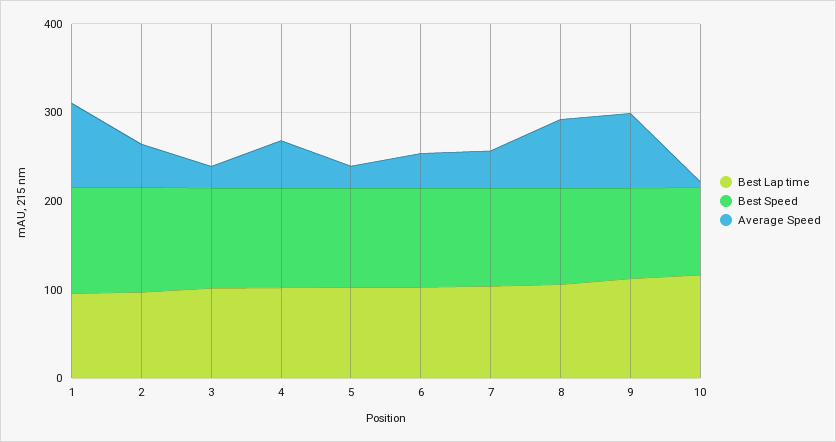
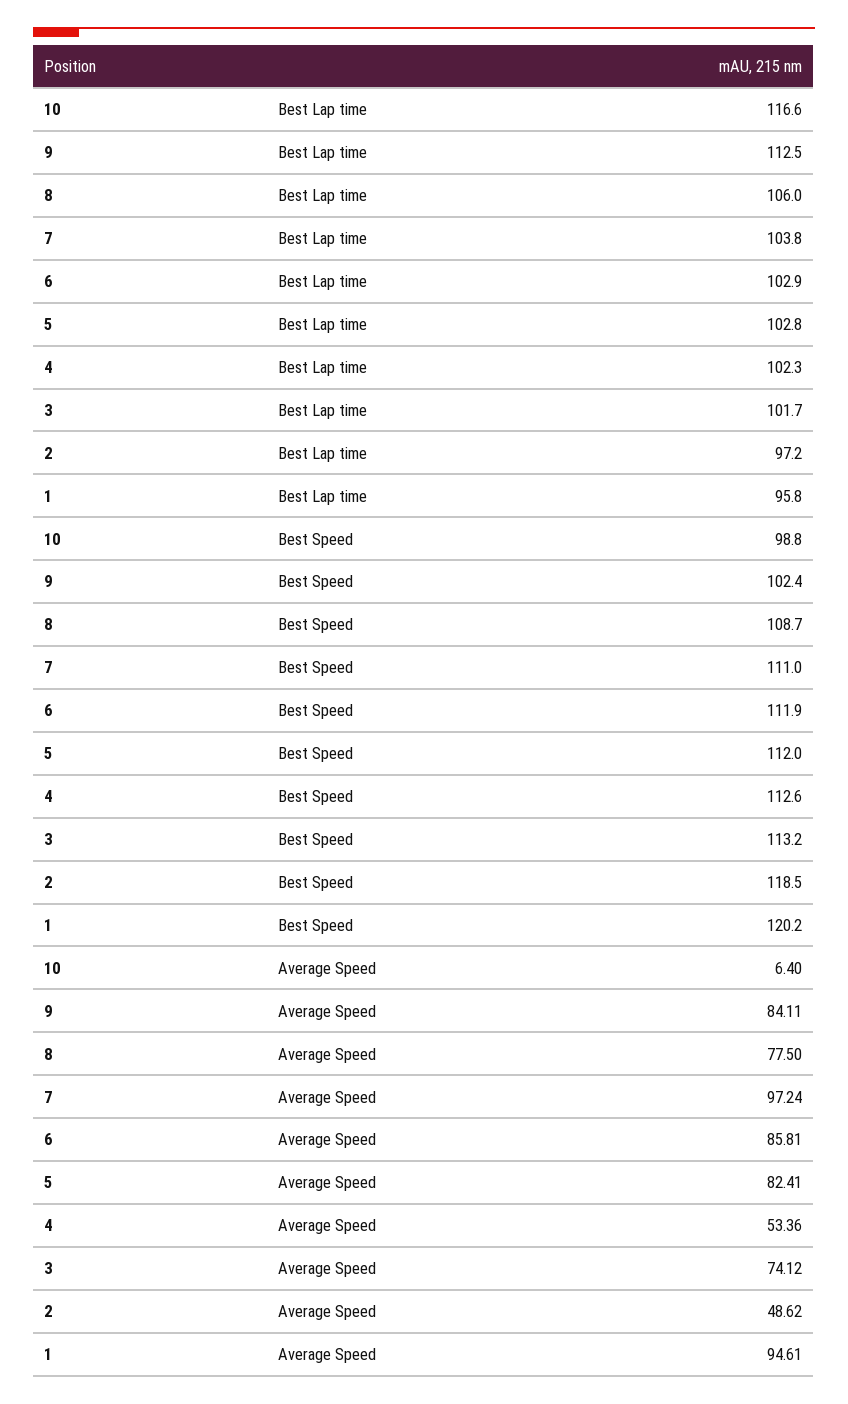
Average Speed, 3: 20 -> 74.12
Average Speed, 5: 20 -> 82.41
Average Speed, 6: 40 -> 85.81
Average Speed, 7: 40 -> 97.24

